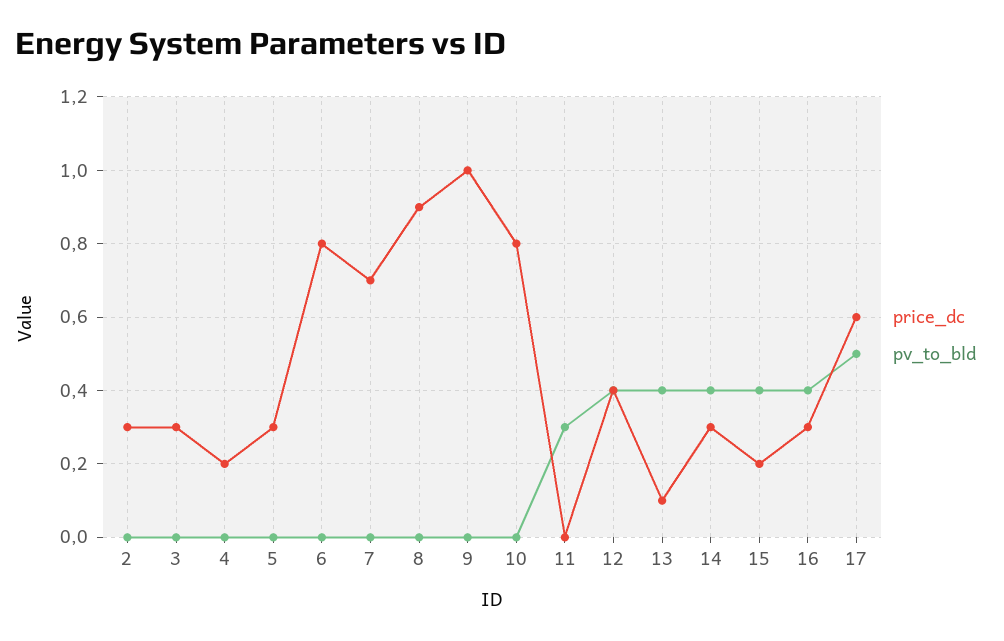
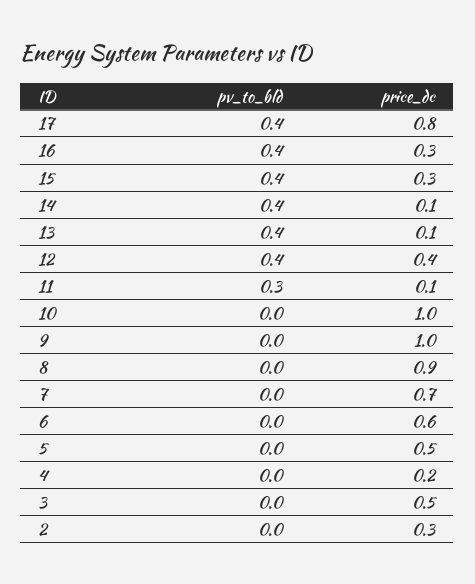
price_dc, 3: 0.3 -> 0.5
price_dc, 5: 0.3 -> 0.5
price_dc, 6: 0.8 -> 0.6
price_dc, 10: 0.8 -> 1
price_dc, 11: 0 -> 0.1
price_dc, 14: 0.3 -> 0.1
price_dc, 15: 0.2 -> 0.3
price_dc, 17: 0.6 -> 0.8
pv_to_bld, 17: 0.5 -> 0.4

